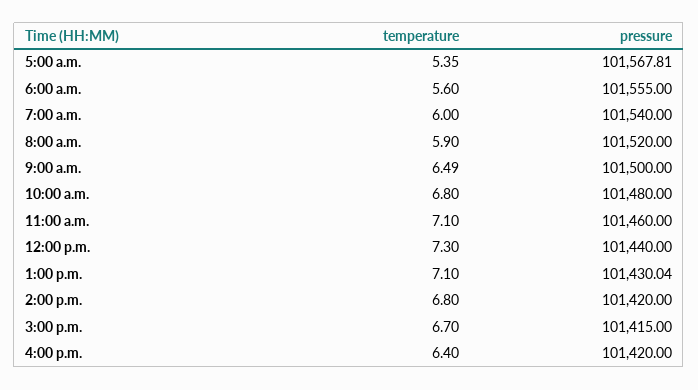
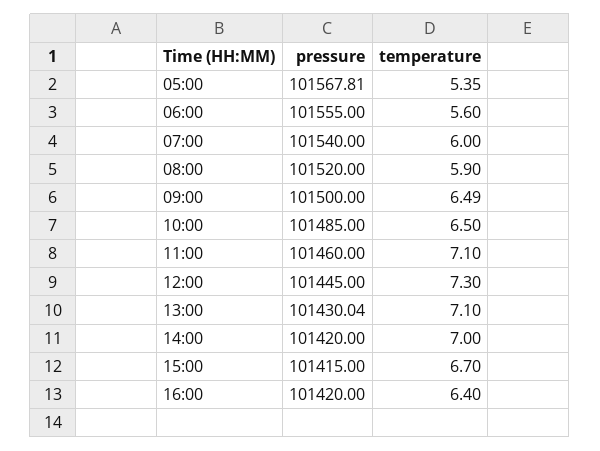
temperature, 10:00 a.m.: 6.8 -> 6.5
pressure, 10:00 a.m.: 101480 -> 101485
pressure, 12:00 p.m.: 101440 -> 101445
temperature, 2:00 p.m.: 6.8 -> 7

